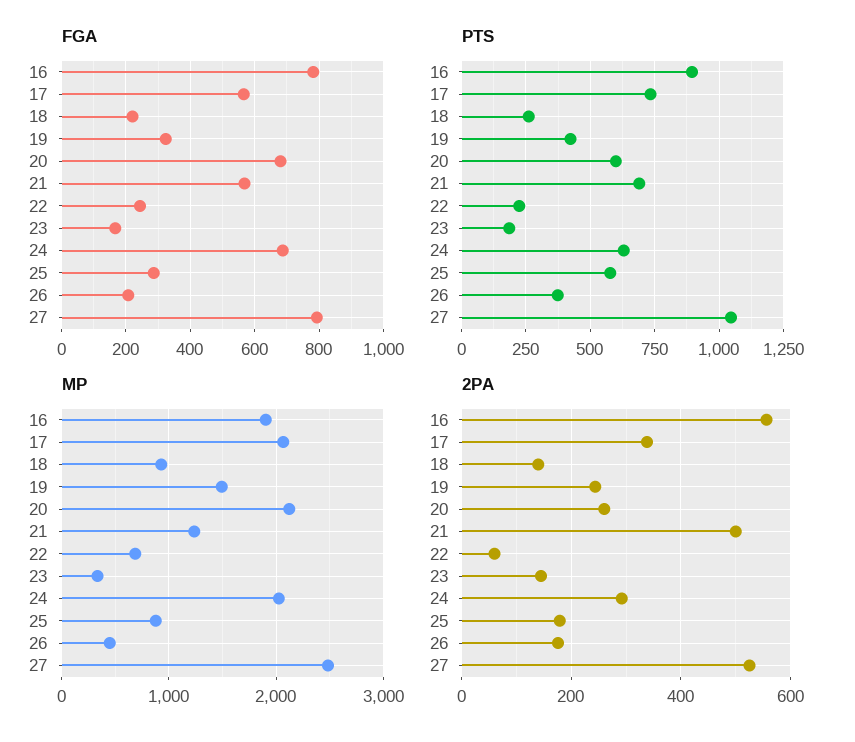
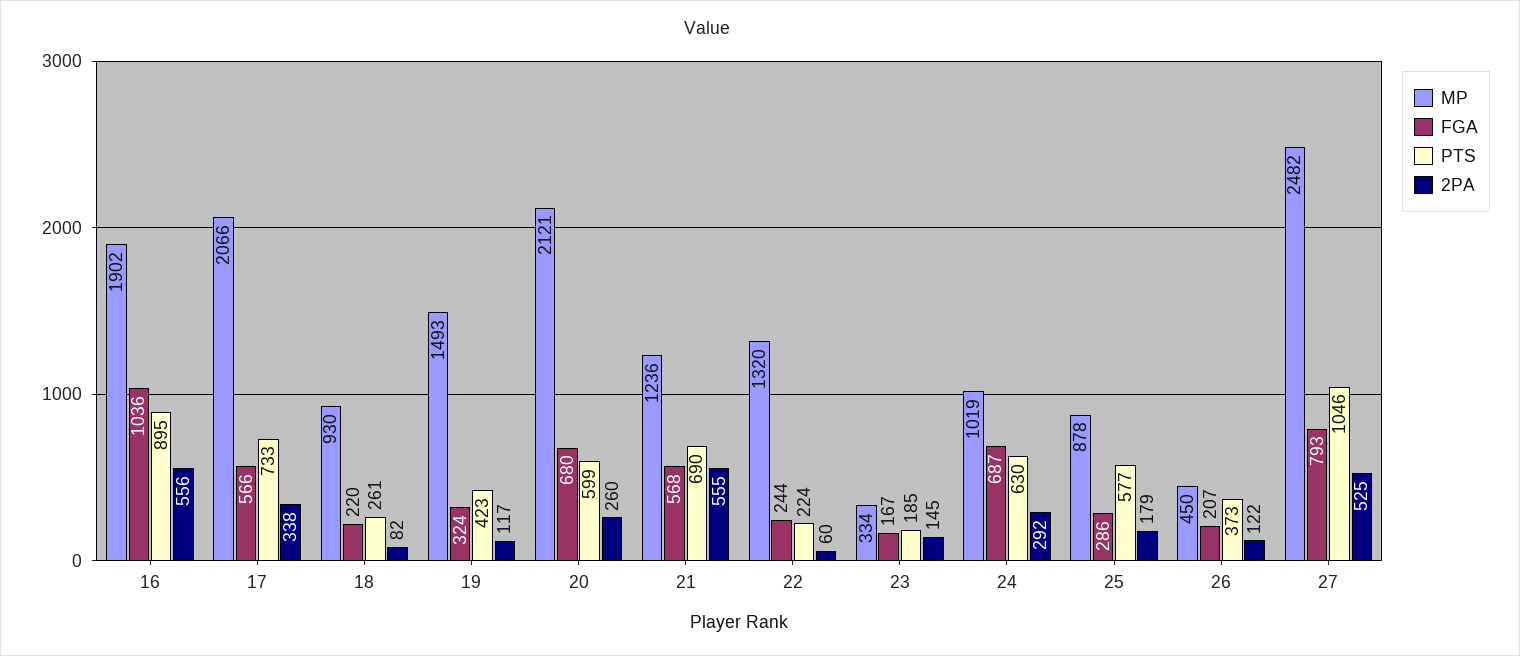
FGA, 16: 780 -> 1036
MP, 22: 700 -> 1320
MP, 24: 2000 -> 1019
2PA, 18: 140 -> 82
2PA, 19: 240 -> 117
2PA, 21: 500 -> 555
2PA, 26: 180 -> 122

